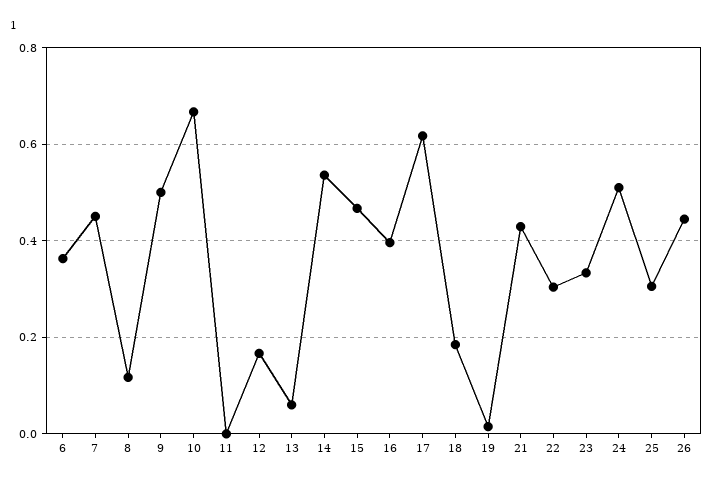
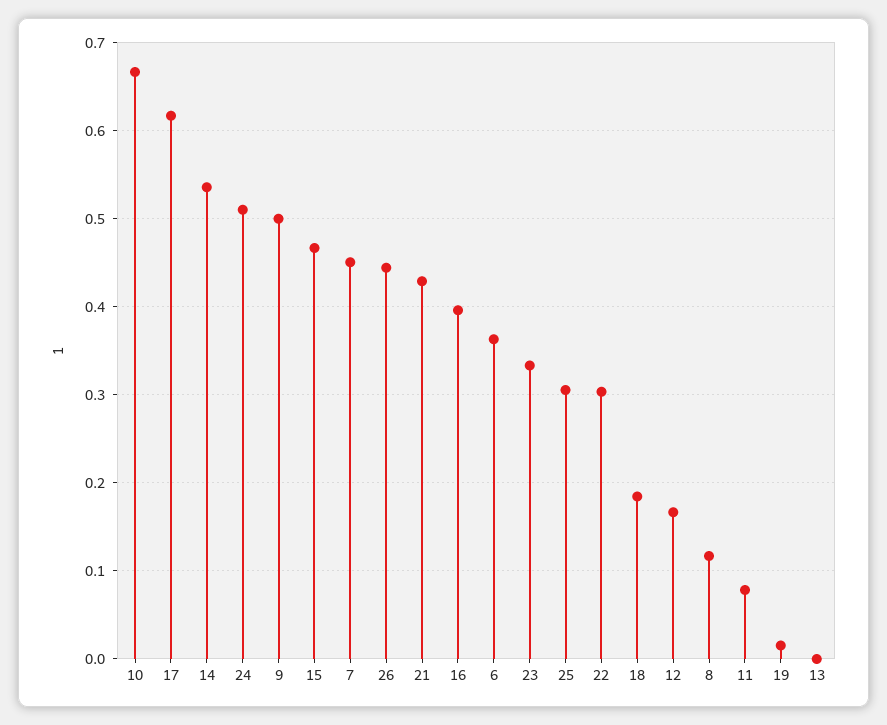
11: 0 -> 0.08
13: 0.06 -> 0

